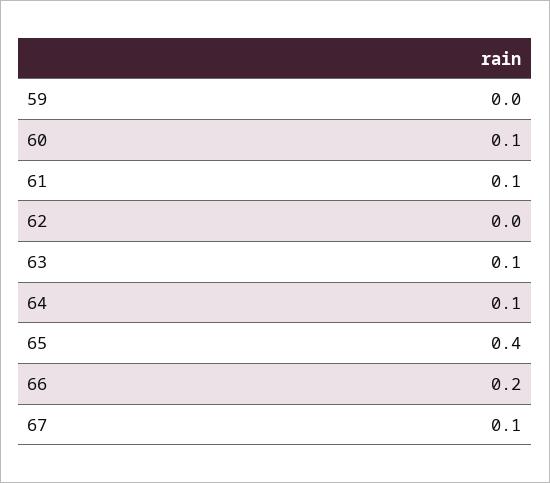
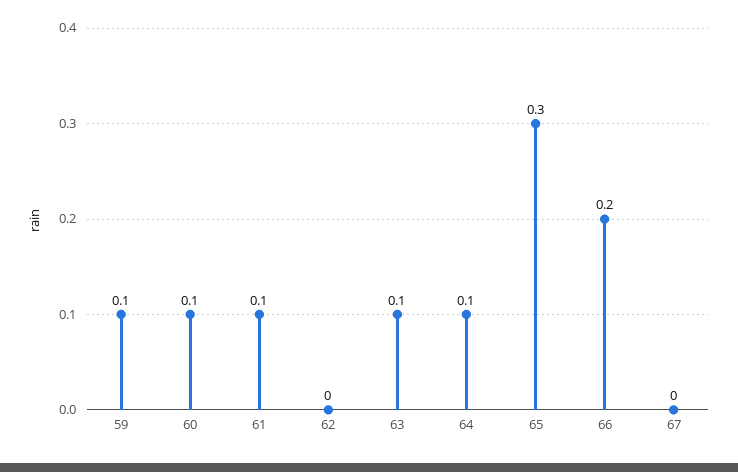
59: 0 -> 0.1
65: 0.4 -> 0.3
67: 0.1 -> 0

